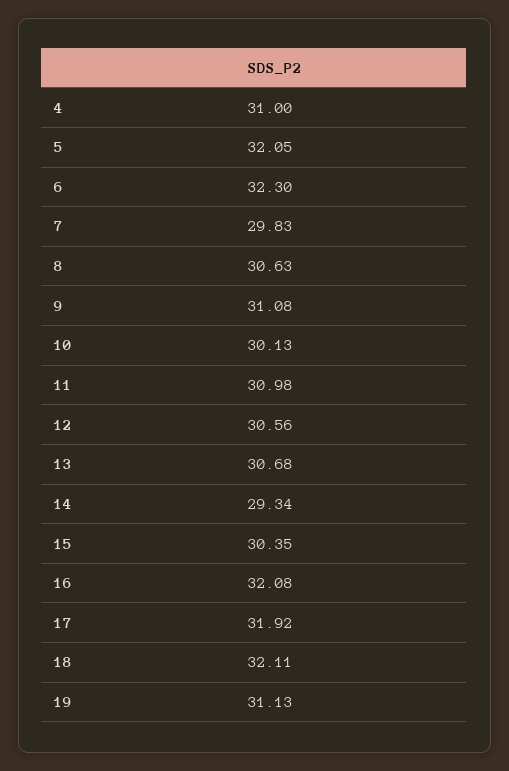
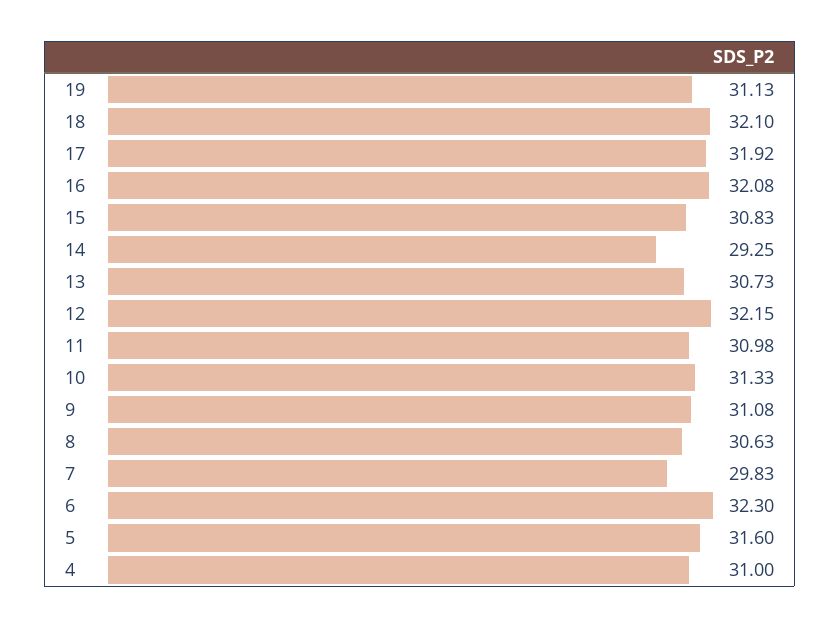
5: 32.05 -> 31.6
10: 30.13 -> 31.33
12: 30.56 -> 32.15
13: 30.68 -> 30.73
14: 29.34 -> 29.25
15: 30.35 -> 30.83
18: 32.11 -> 32.1

